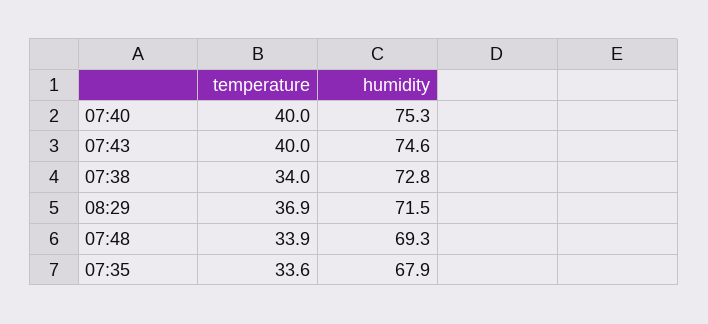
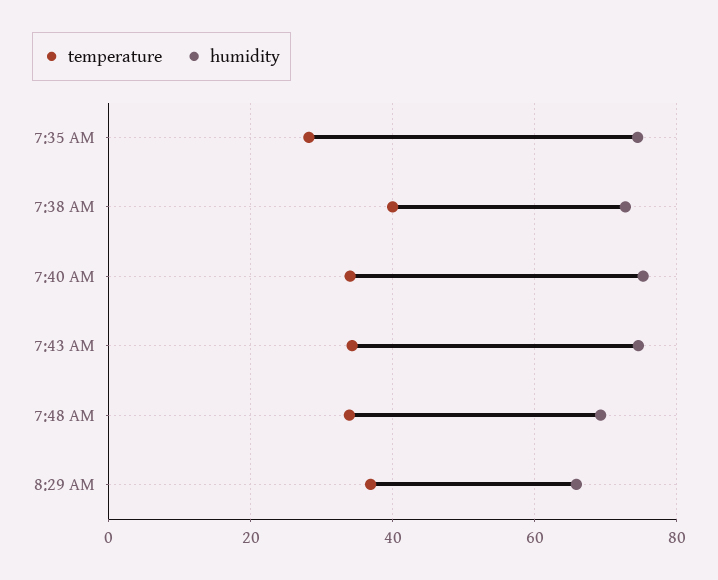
temperature, 07:40: 40 -> 34
temperature, 07:43: 40 -> 34
temperature, 07:38: 34 -> 40
humidity, 08:29: 71.5 -> 66
temperature, 07:35: 33.6 -> 28
humidity, 07:35: 67.9 -> 74

